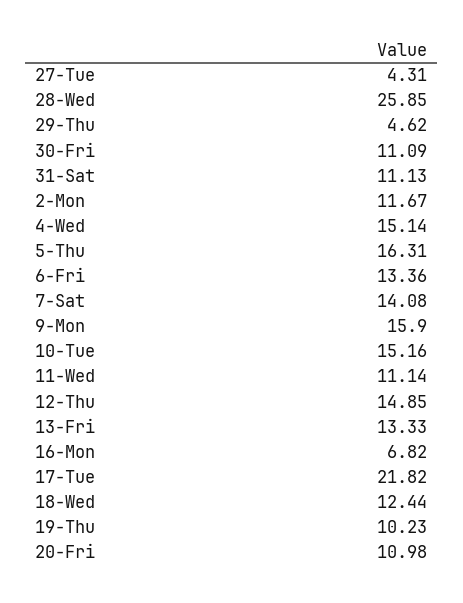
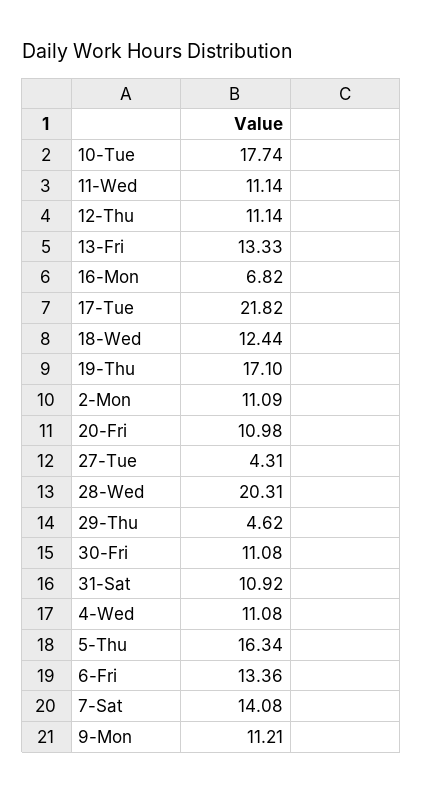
28-Wed: 25.85 -> 20.31
30-Fri: 11.09 -> 11.08
31-Sat: 11.13 -> 10.92
2-Mon: 11.67 -> 11.09
4-Wed: 15.14 -> 11.08
5-Thu: 16.31 -> 16.34
9-Mon: 15.9 -> 11.21
10-Tue: 15.16 -> 17.74
12-Thu: 14.85 -> 11.14
19-Thu: 10.23 -> 17.1

